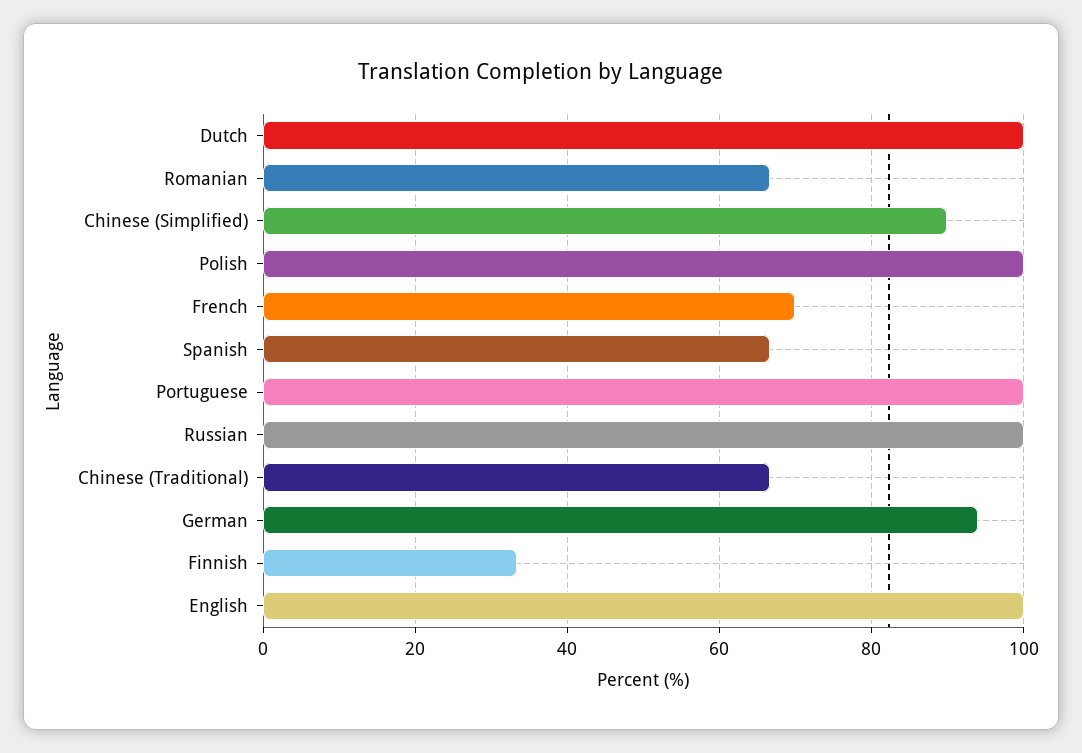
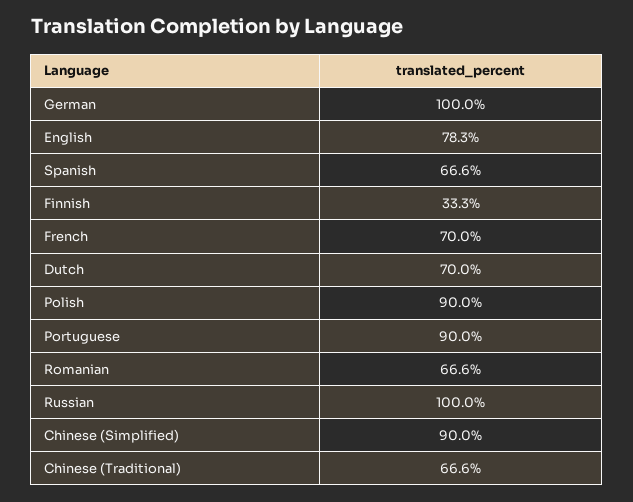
Dutch: 100 -> 70
Polish: 100 -> 90
Portuguese: 100 -> 90
German: 94 -> 100
English: 100 -> 78.3

